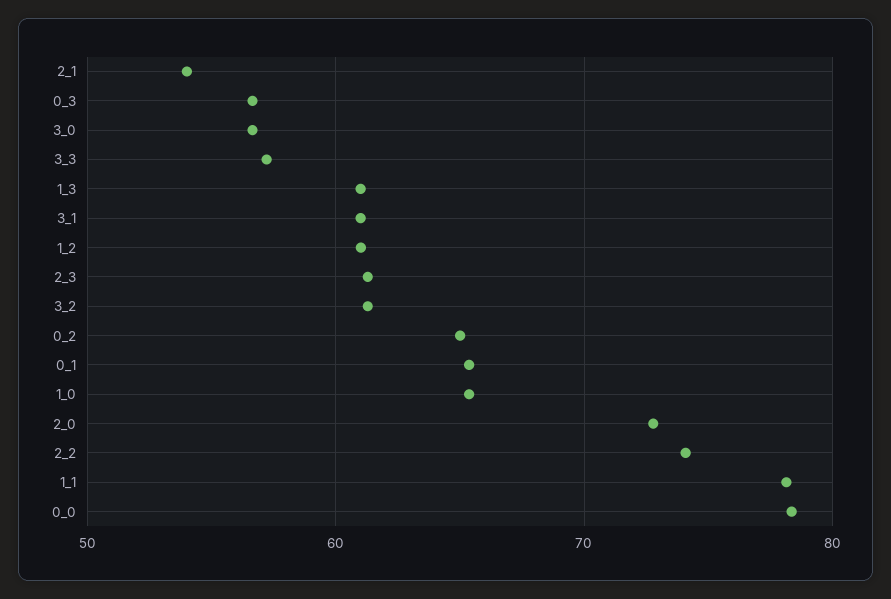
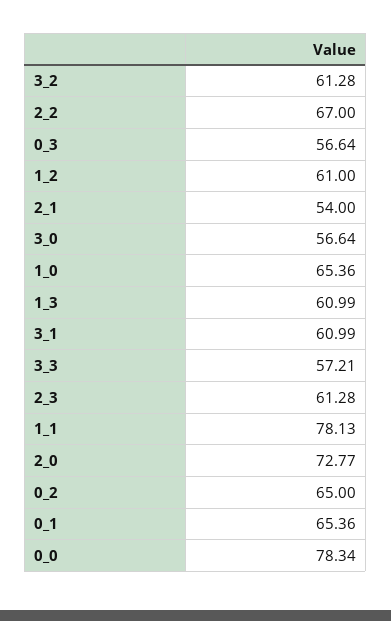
2_2: 74 -> 67

